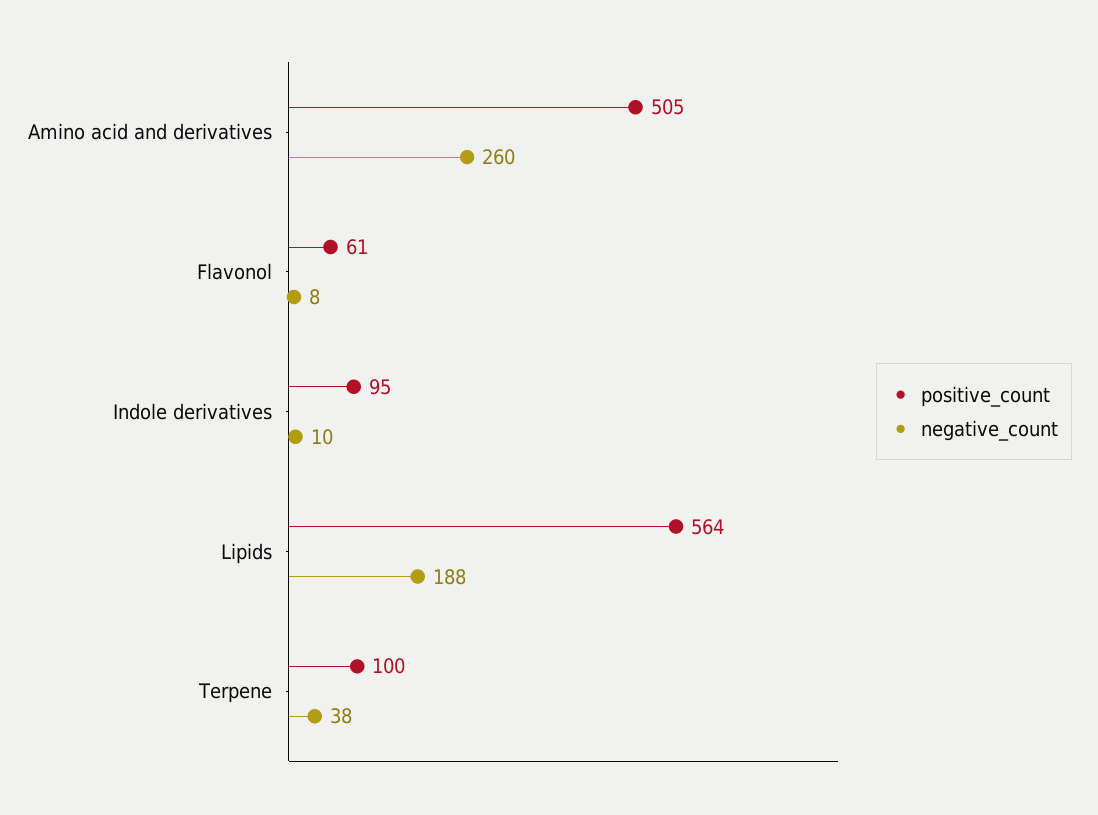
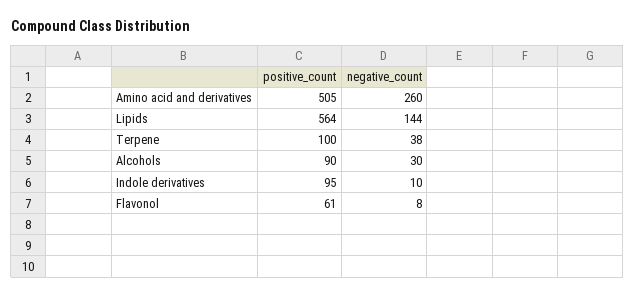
negative_count, Lipids: 188 -> 144
positive_count, Alcohols: none -> 90
negative_count, Alcohols: none -> 30

